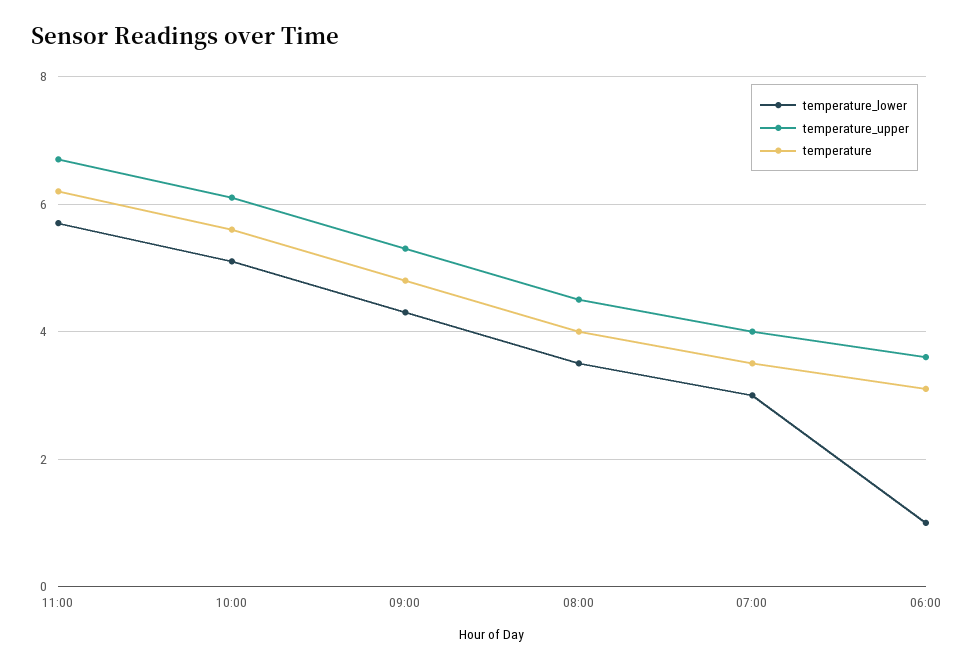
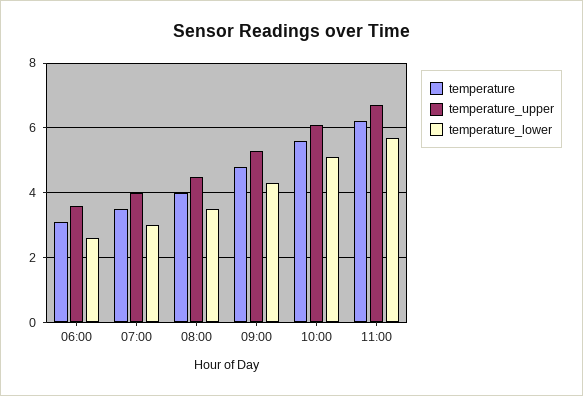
temperature_lower, 06:00: 1 -> 2.5

